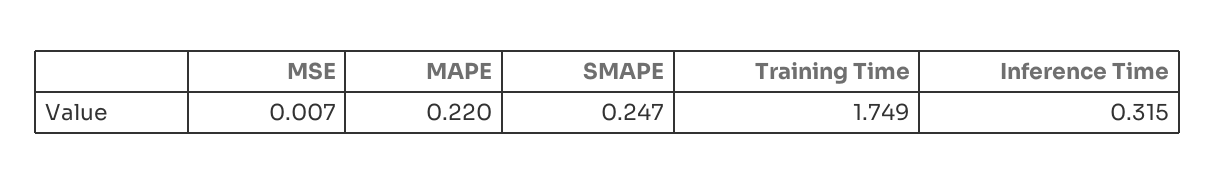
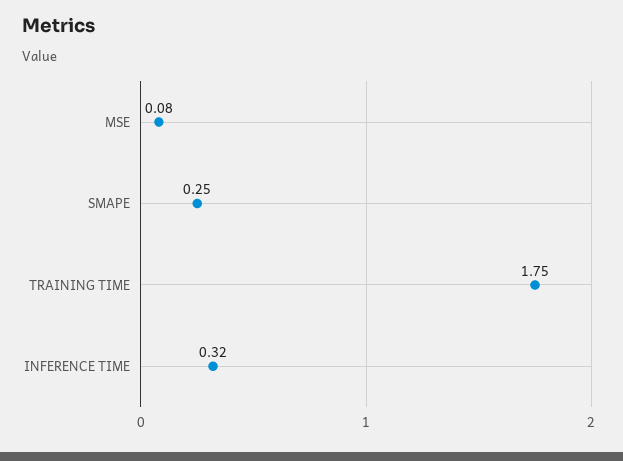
MSE: 0.007 -> 0.08
MAPE: 0.22 -> none

